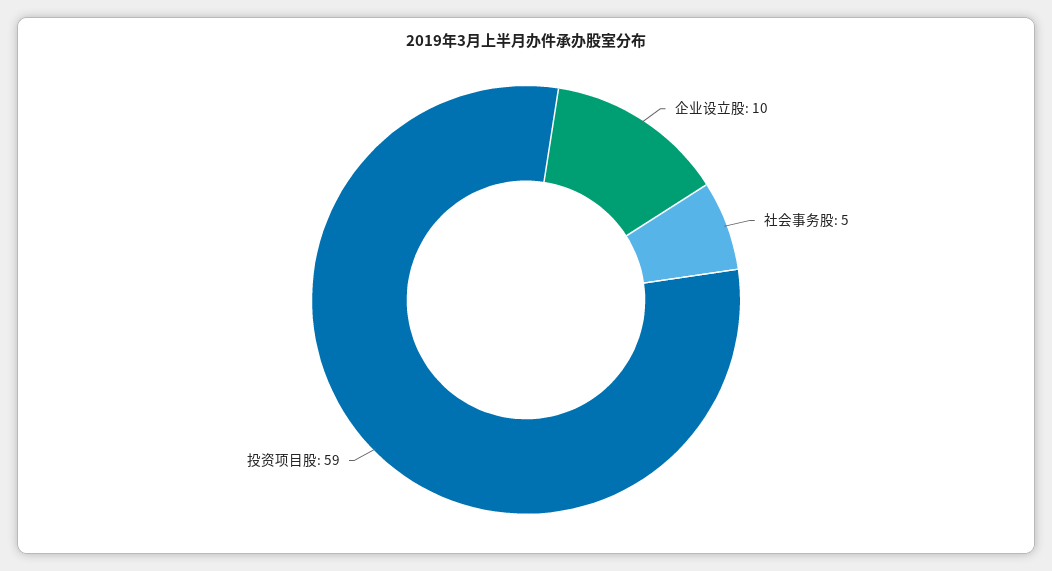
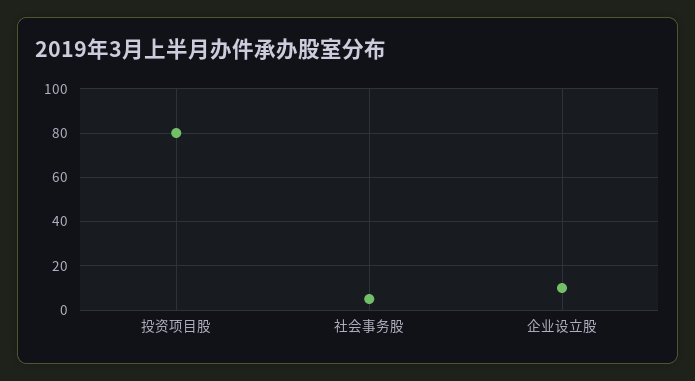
投资项目股: 59 -> 80

